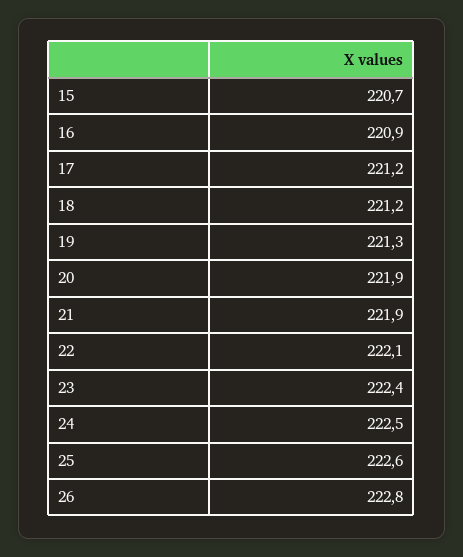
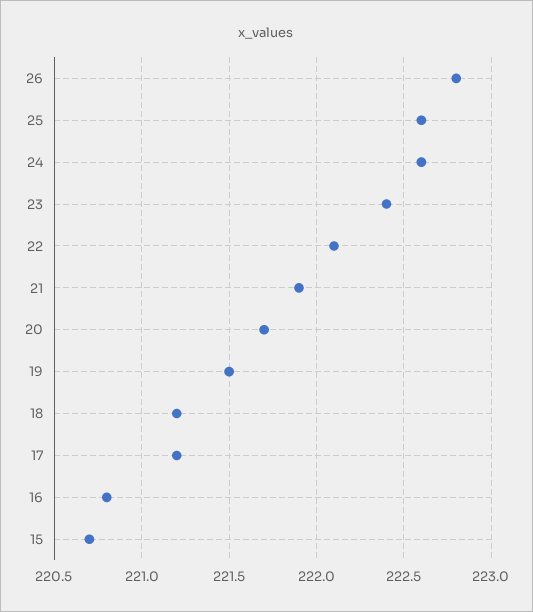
16: 220.9 -> 220.8
19: 221.3 -> 221.5
20: 221.9 -> 221.7
24: 222.5 -> 222.6

